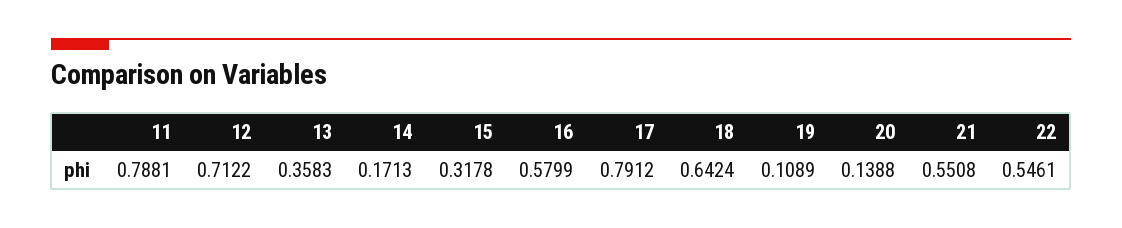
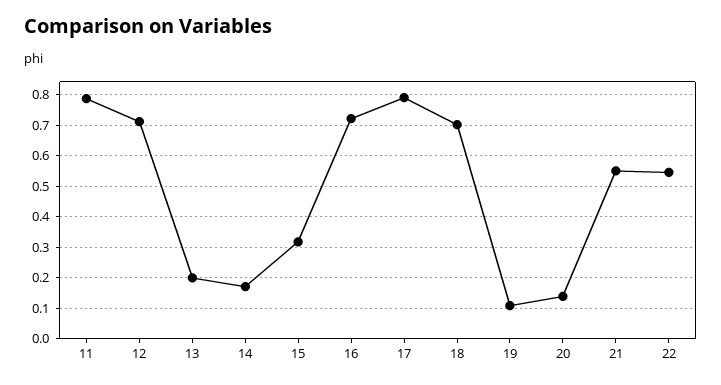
13: 0.3583 -> 0.2
16: 0.5799 -> 0.72
18: 0.6424 -> 0.7

